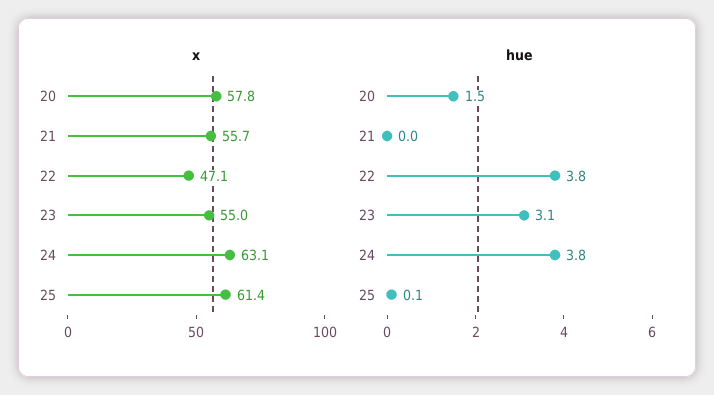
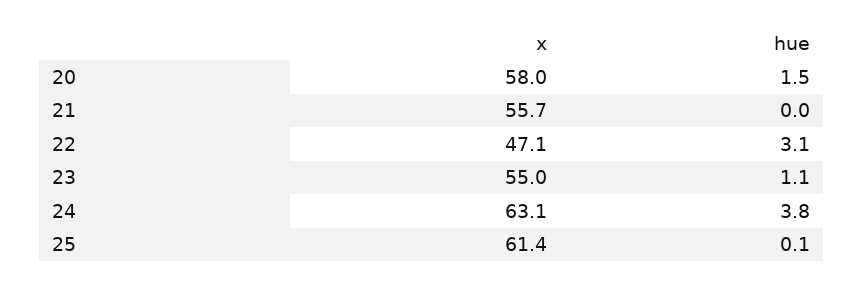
x, 20: 57.8 -> 58
hue, 22: 3.8 -> 3.1
hue, 23: 3.1 -> 1.1

